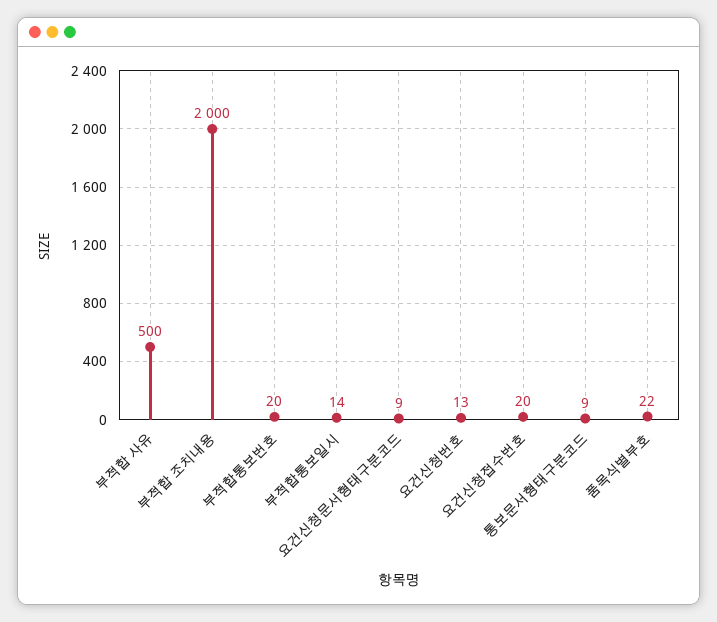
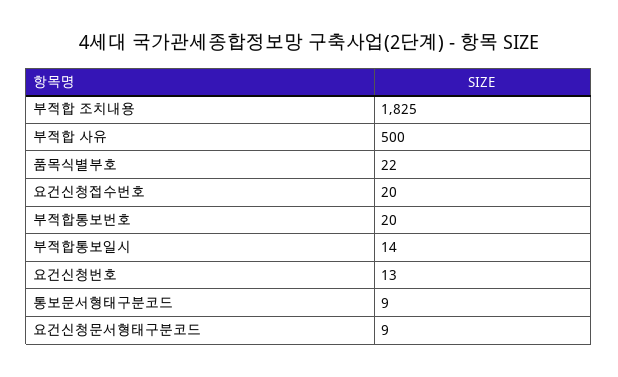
부적합 조치내용: 2000 -> 1825

